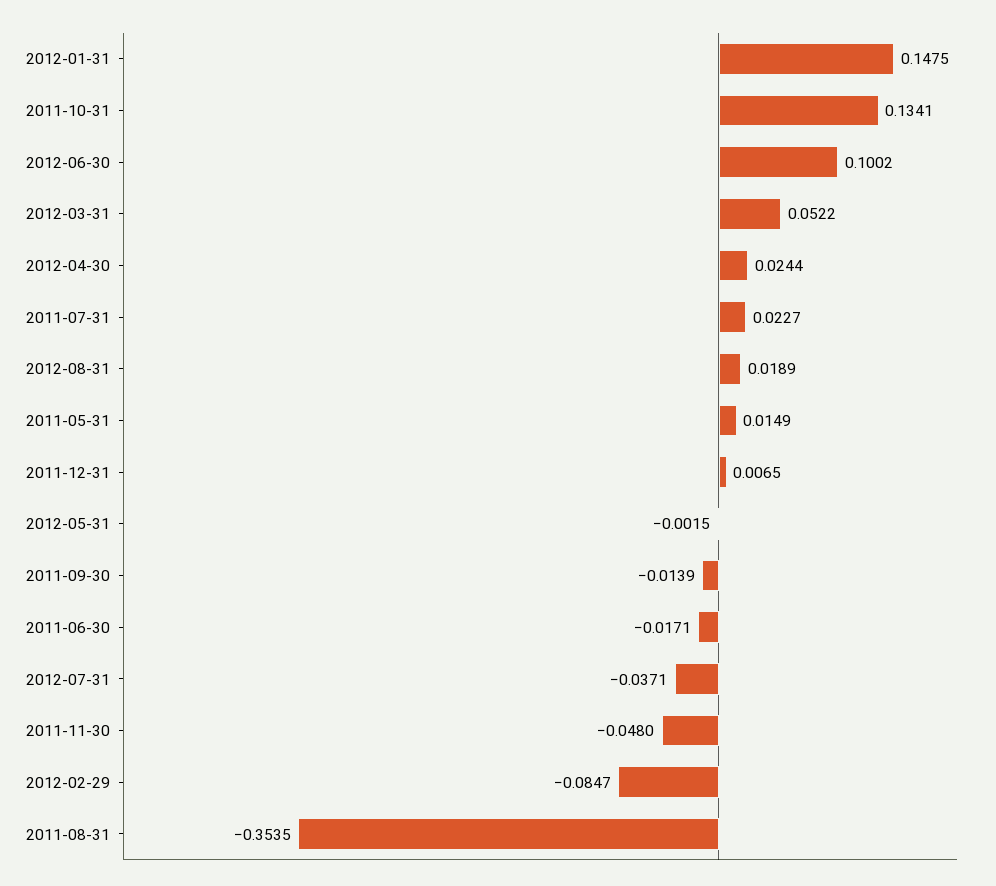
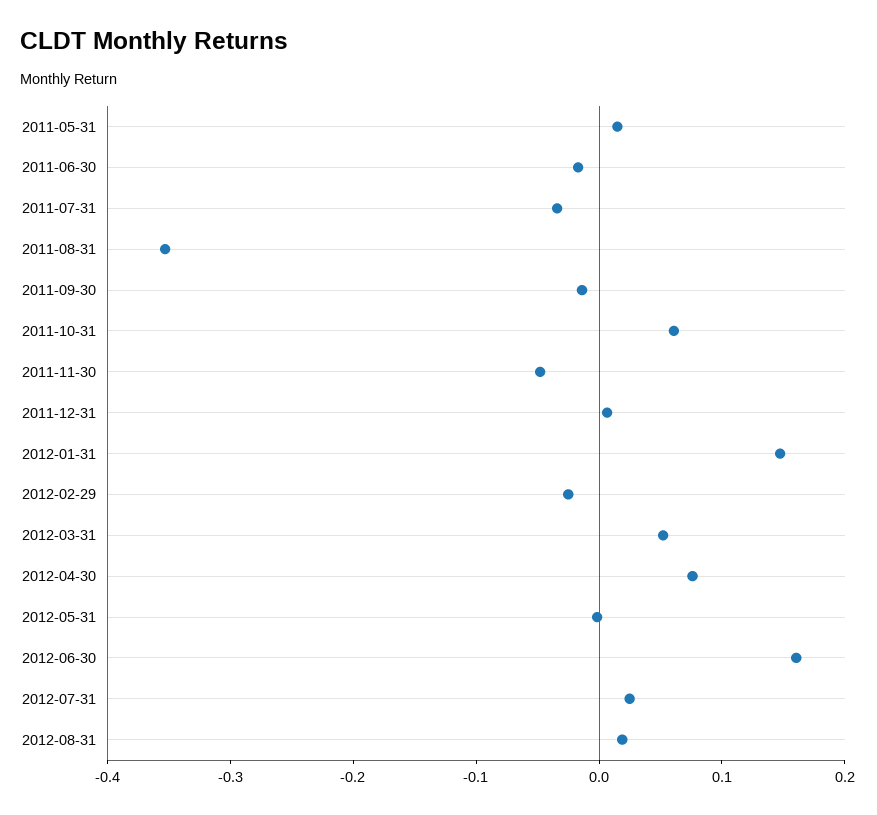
2011-10-31: 0.1341 -> 0.06
2012-06-30: 0.1002 -> 0.16
2012-04-30: 0.0244 -> 0.08
2011-07-31: 0.0227 -> -0.04
2012-07-31: -0.0371 -> 0.02
2012-02-29: -0.0847 -> -0.02

